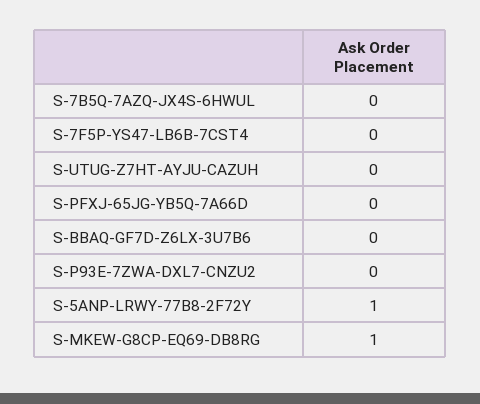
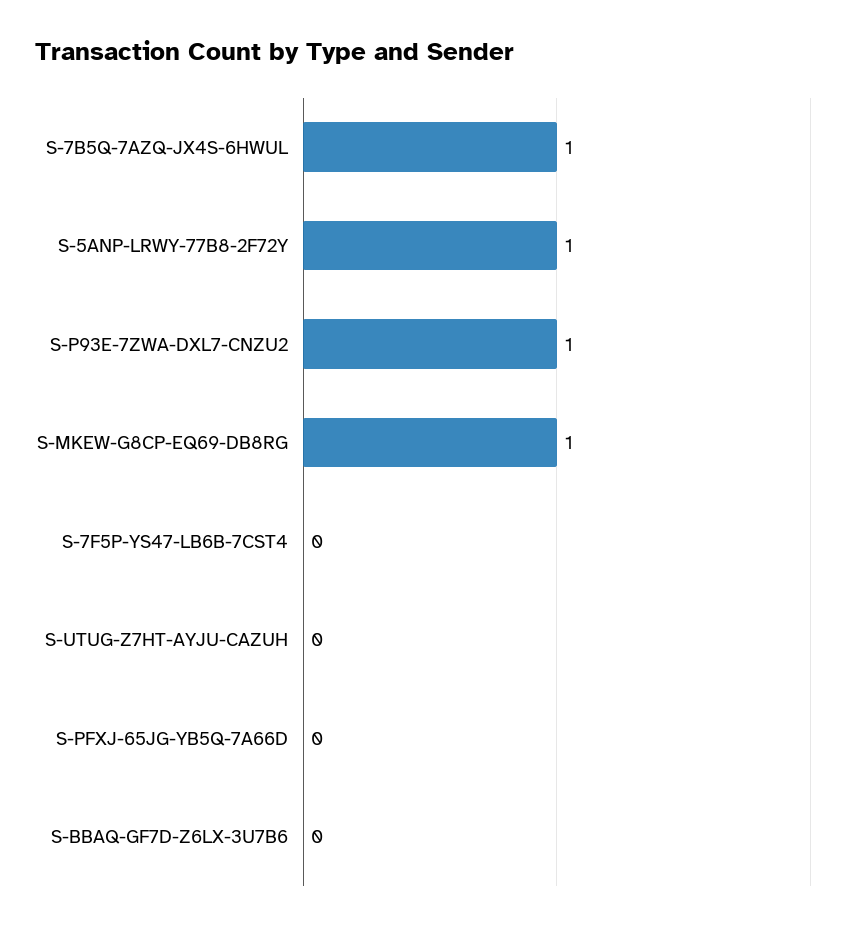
S-7B5Q-7AZQ-JX4S-6HWUL: 0 -> 1
S-P93E-7ZWA-DXL7-CNZU2: 0 -> 1

